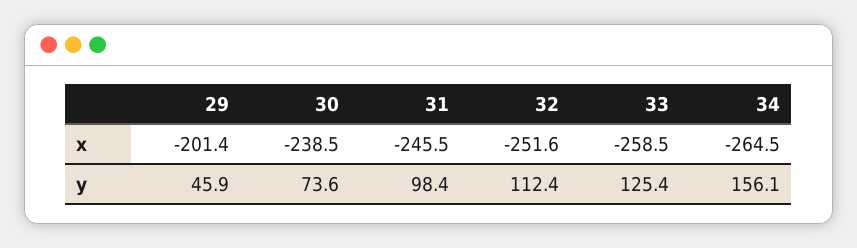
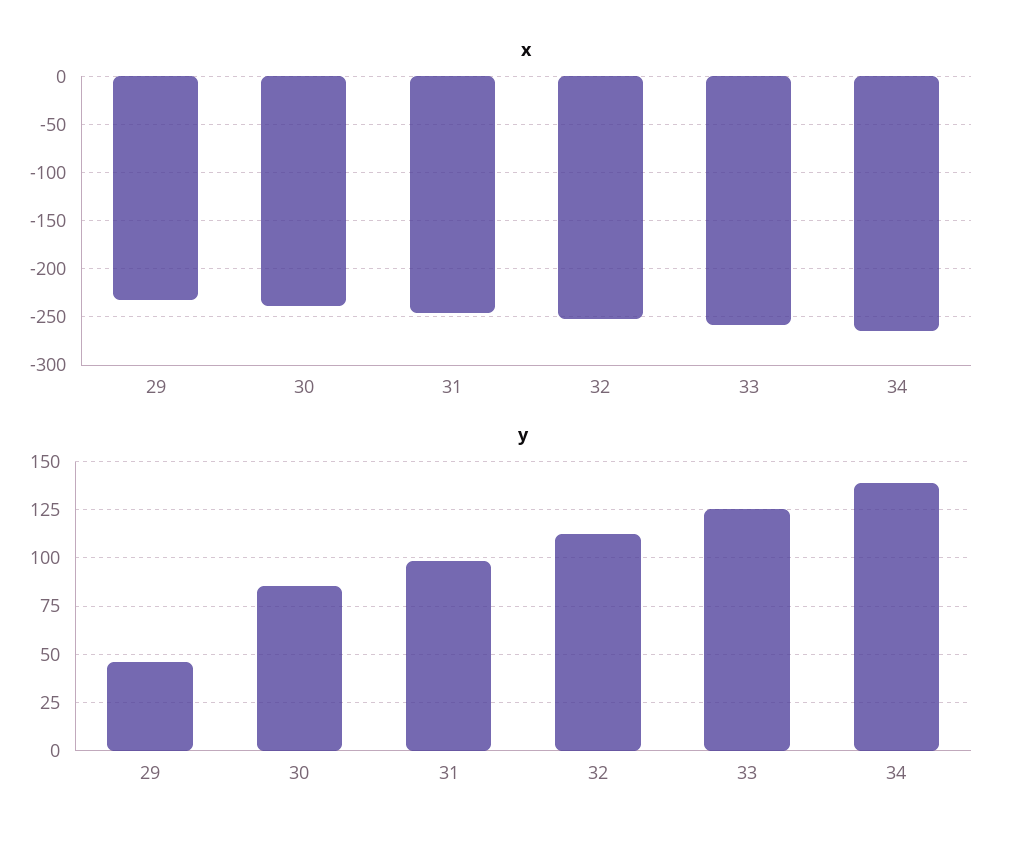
x, 29: -201.4 -> -230
y, 30: 73.6 -> 85
y, 34: 156.1 -> 140

